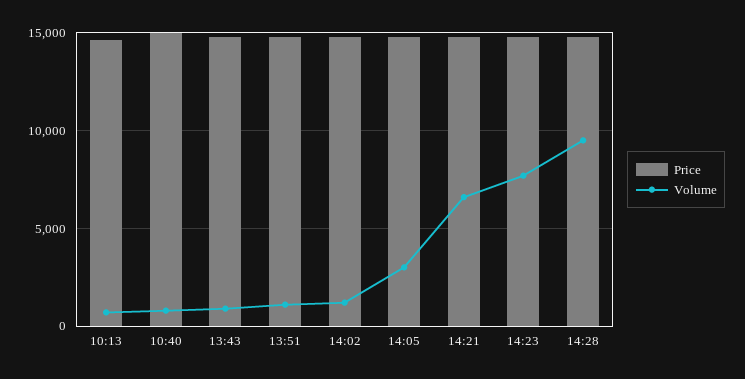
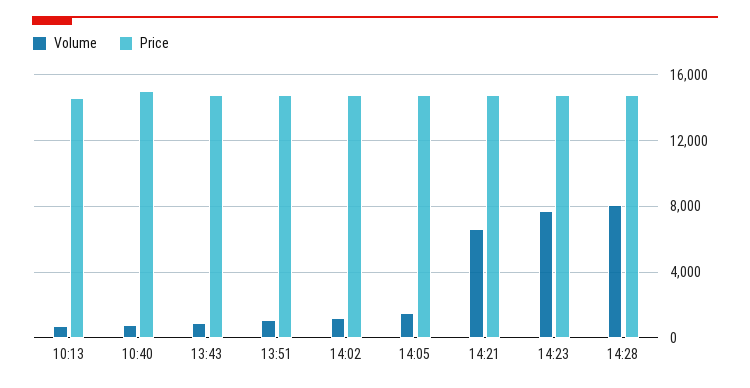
Volume, 14:05: 3000 -> 1500
Volume, 14:28: 9500 -> 8000

